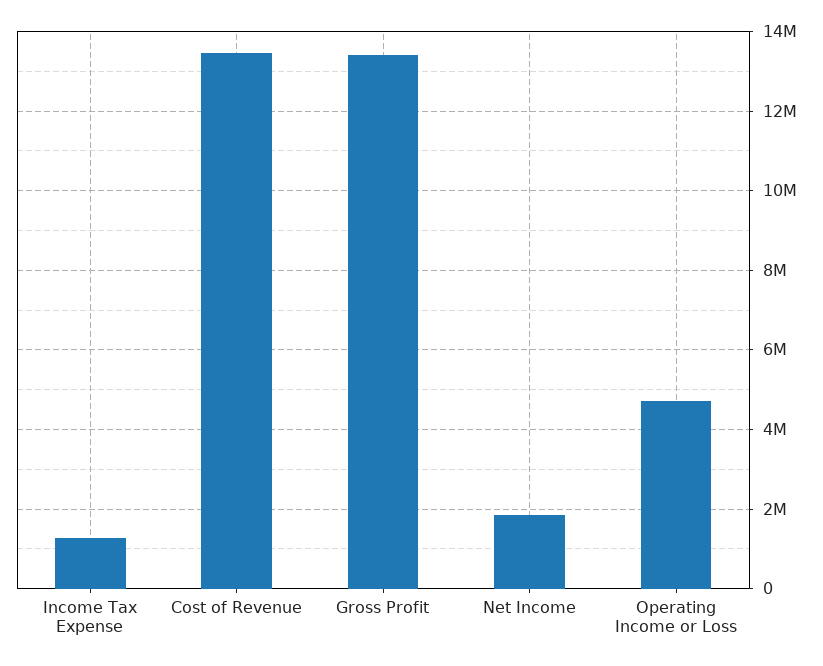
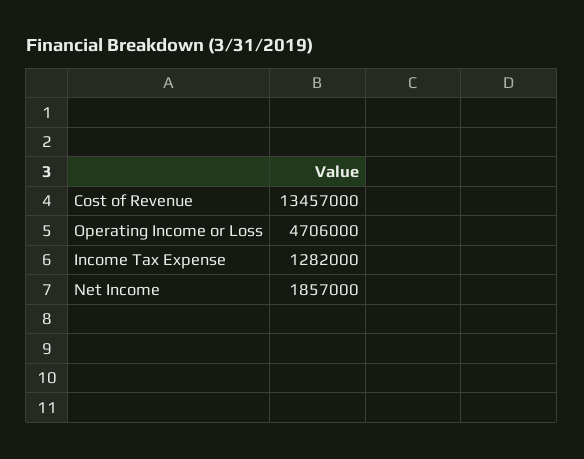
Gross Profit: 13400000 -> none

